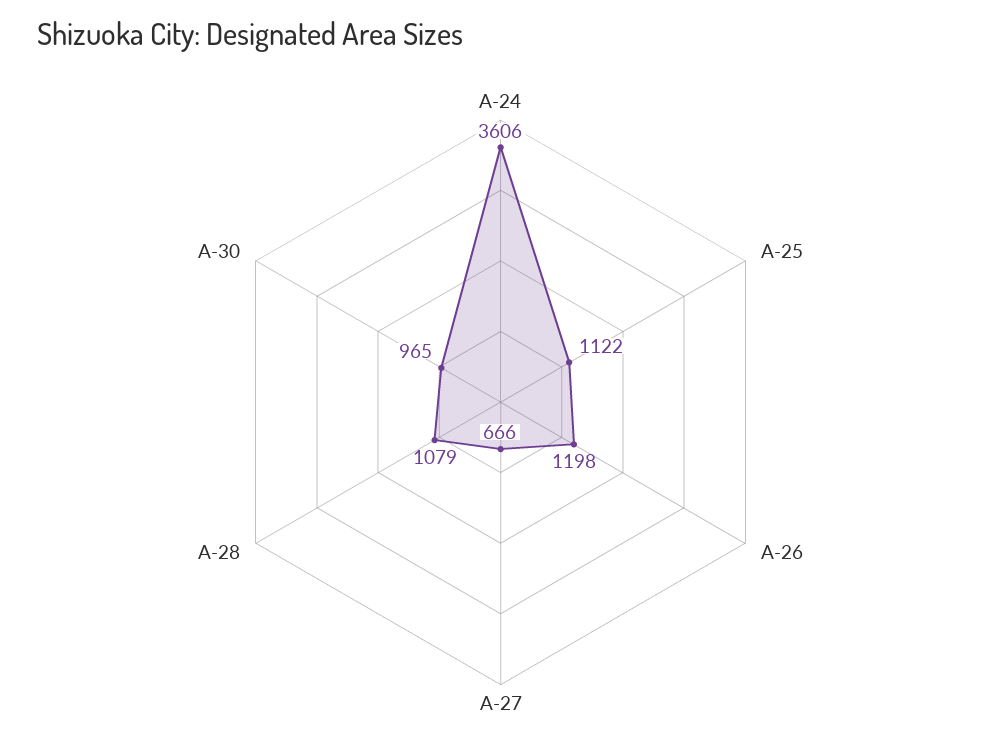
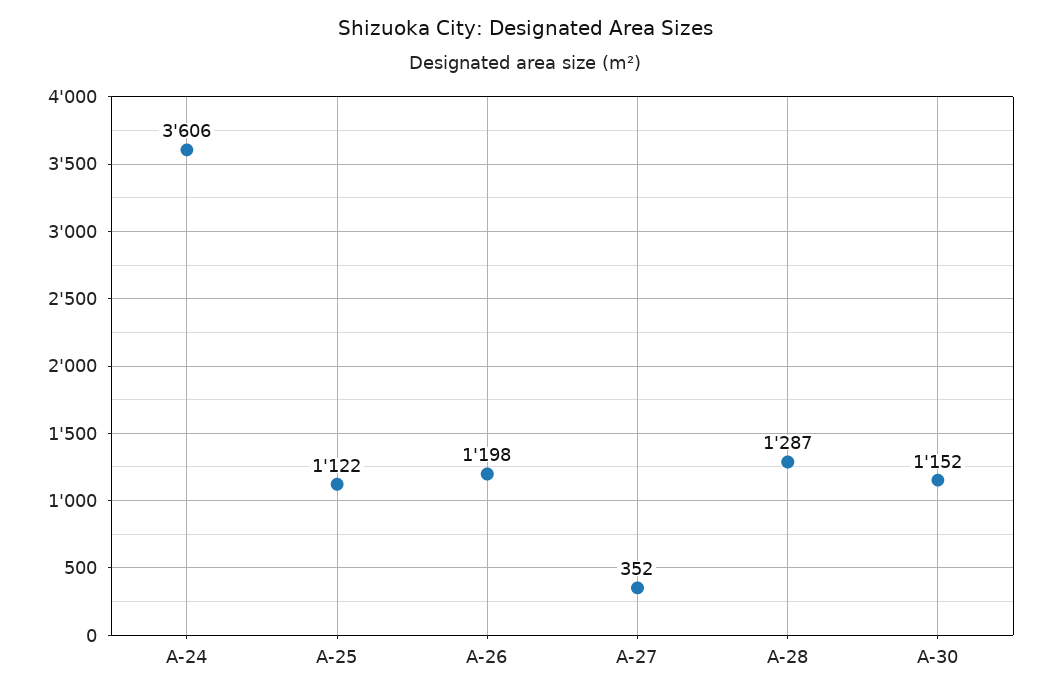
A-27: 666 -> 352
A-28: 1079 -> 1287
A-30: 965 -> 1152

